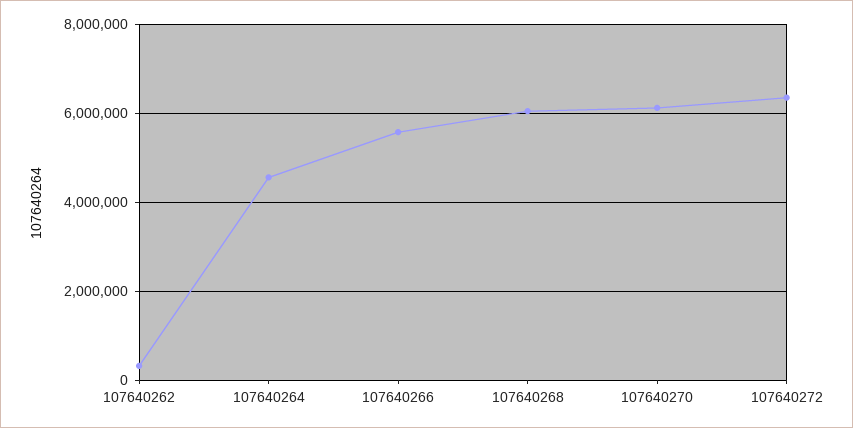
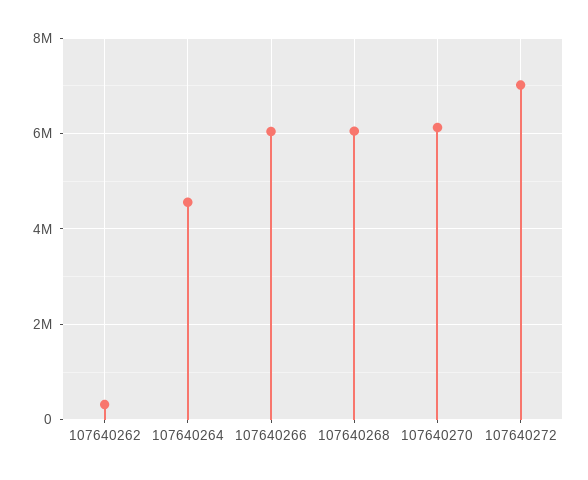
107640266: 5600000 -> 6000000
107640272: 6400000 -> 7000000

